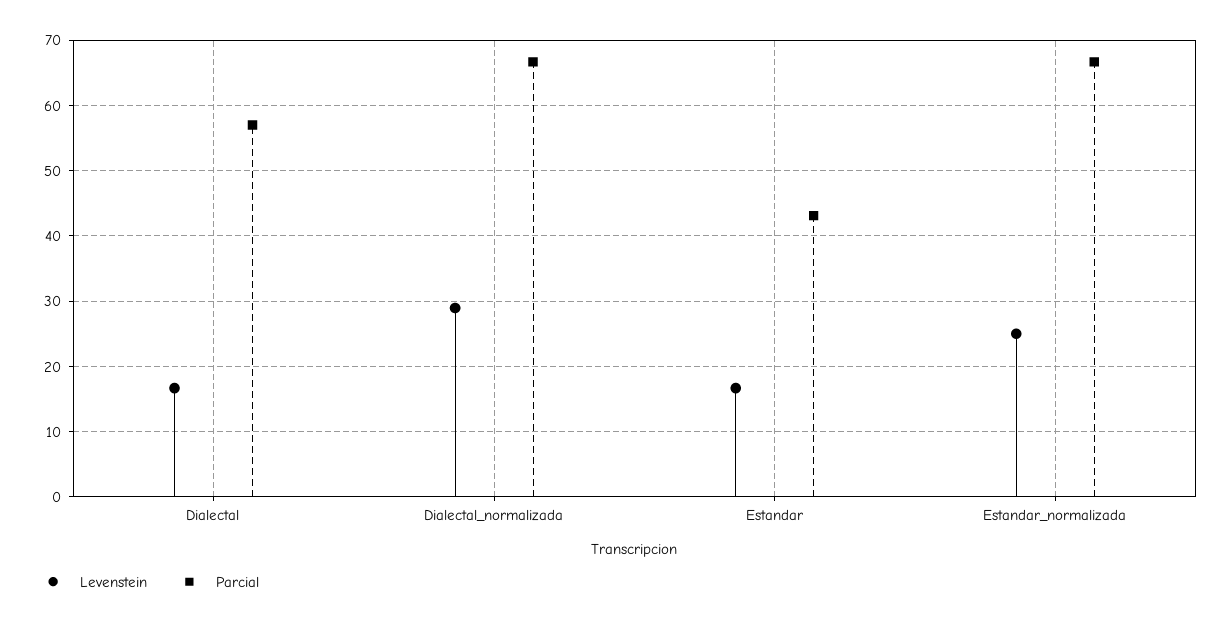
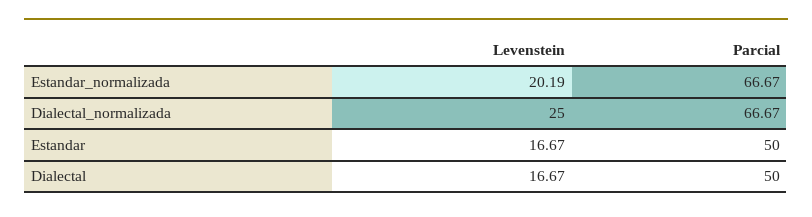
Parcial, Dialectal: 57 -> 50
Levenstein, Dialectal_normalizada: 29 -> 25
Parcial, Estandar: 43 -> 50
Levenstein, Estandar_normalizada: 25 -> 20.19

